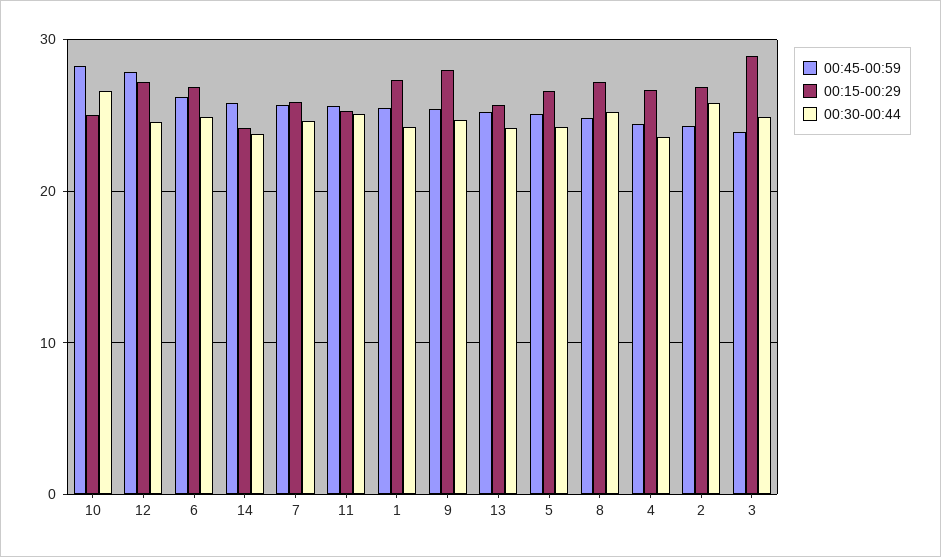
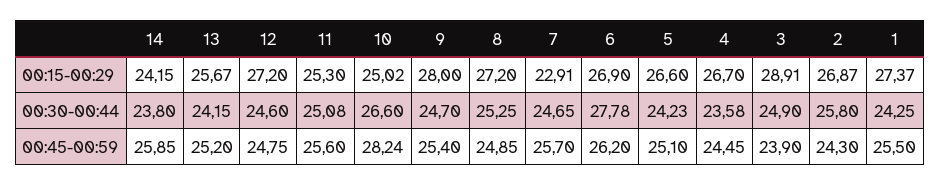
00:45-00:59, 12: 28 -> 24.75
00:30-00:44, 6: 25 -> 27.78
00:15-00:29, 7: 26 -> 22.91

